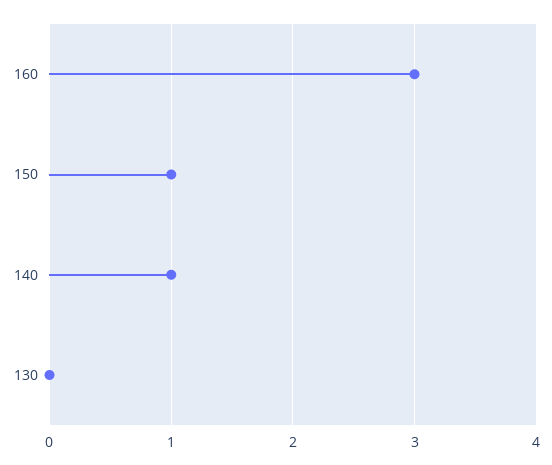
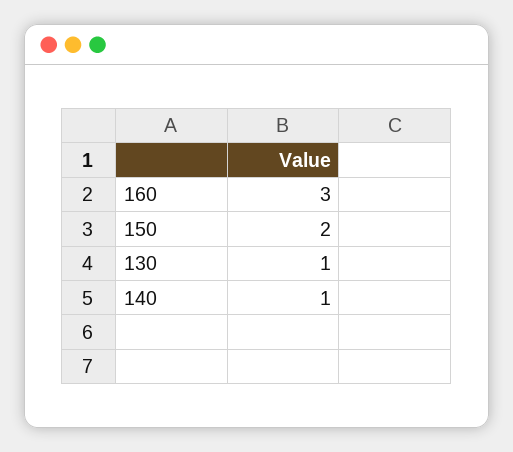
150: 1 -> 2
130: 0 -> 1

